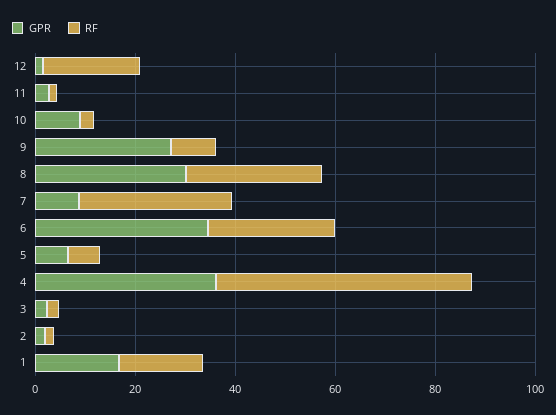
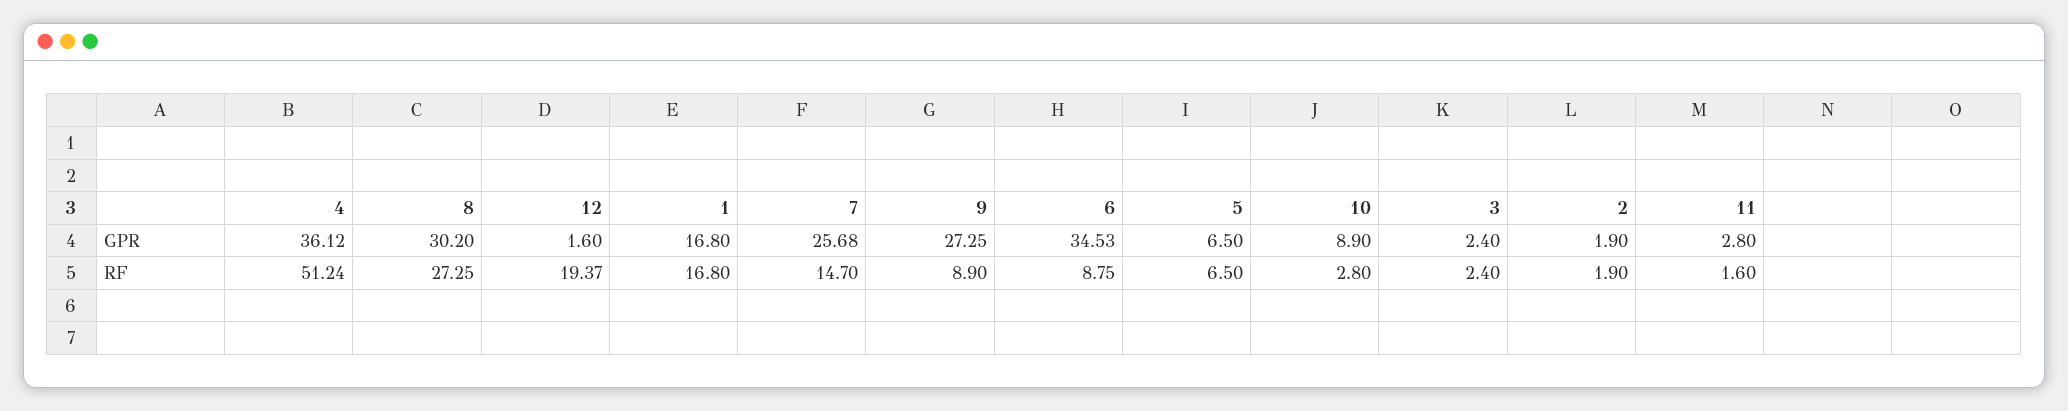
GPR, 7: 10 -> 25.68
RF, 7: 30 -> 14.7
RF, 6: 25 -> 8.75

